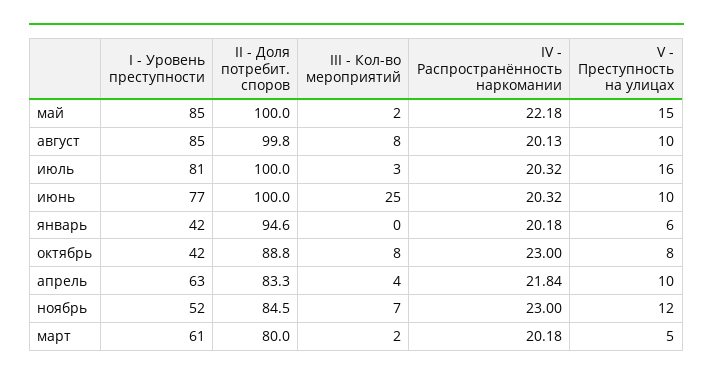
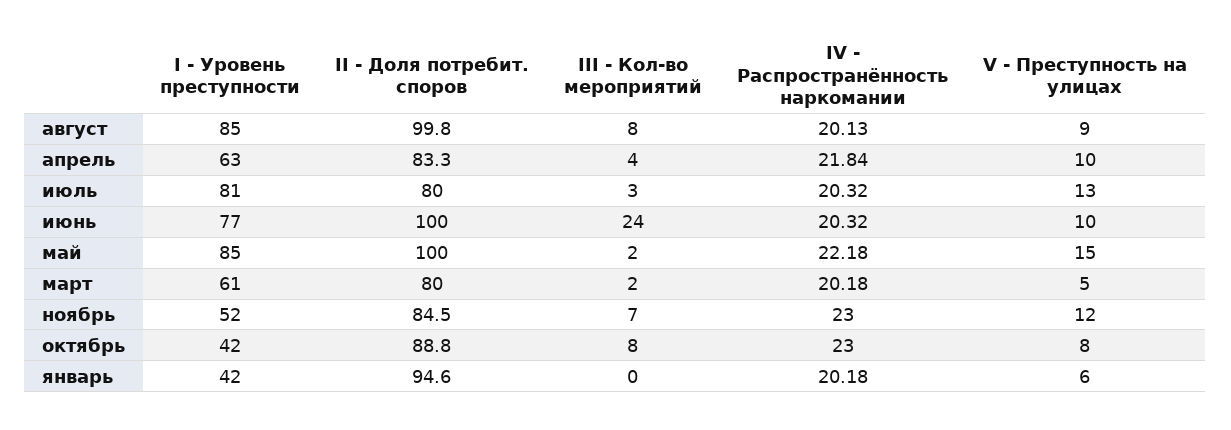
V - Преступность на улицах, август: 10 -> 9
II - Доля потребит. споров, июль: 100 -> 80
V - Преступность на улицах, июль: 16 -> 13
III - Кол-во мероприятий, июнь: 25 -> 24

